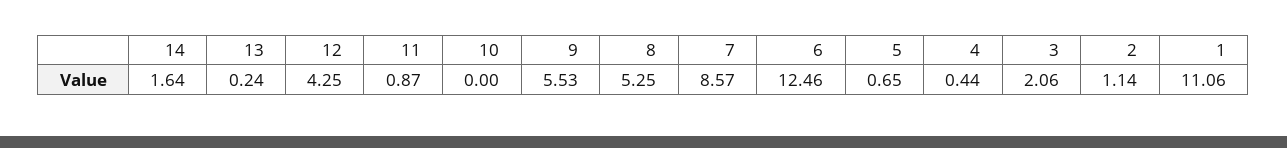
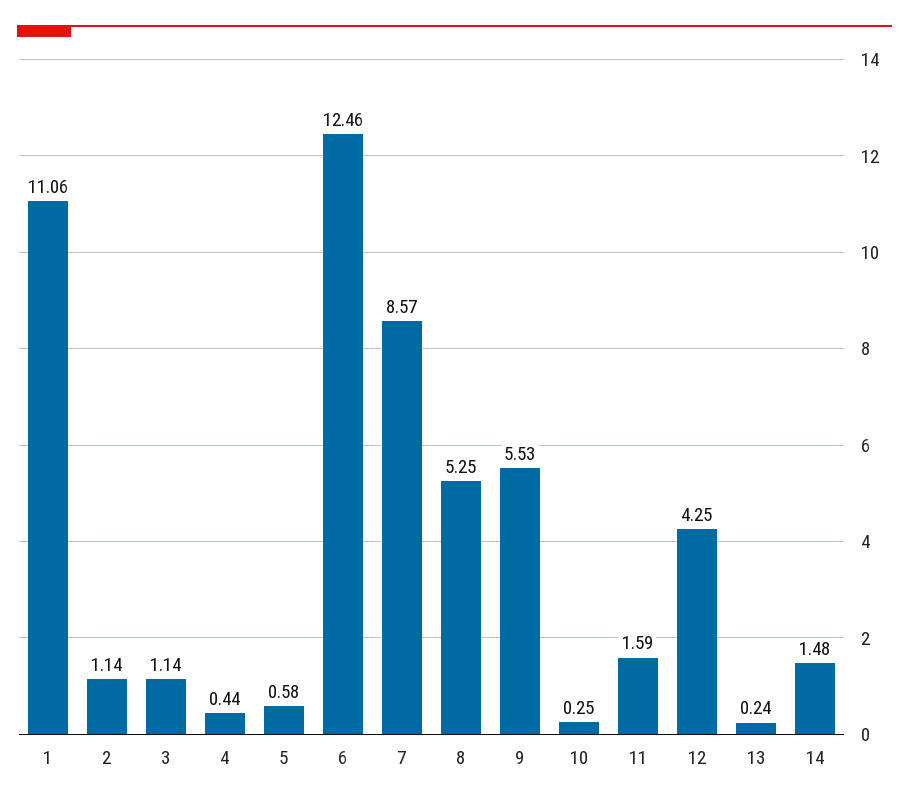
14: 1.64 -> 1.48
11: 0.87 -> 1.59
10: 0 -> 0.25
5: 0.65 -> 0.58
3: 2.06 -> 1.14

